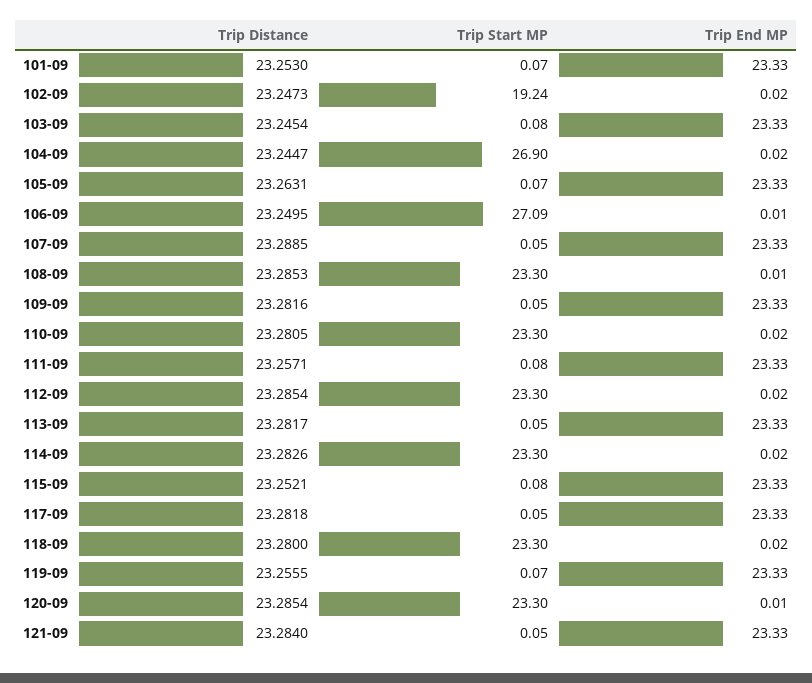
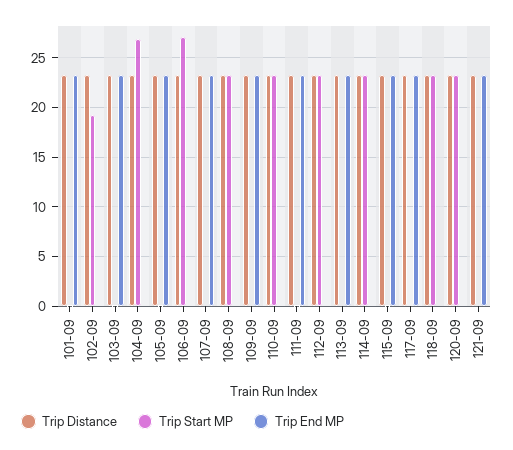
Trip Distance, 119-09: 23.2555 -> none
Trip Start MP, 119-09: 0.07 -> none
Trip End MP, 119-09: 23.33 -> none

